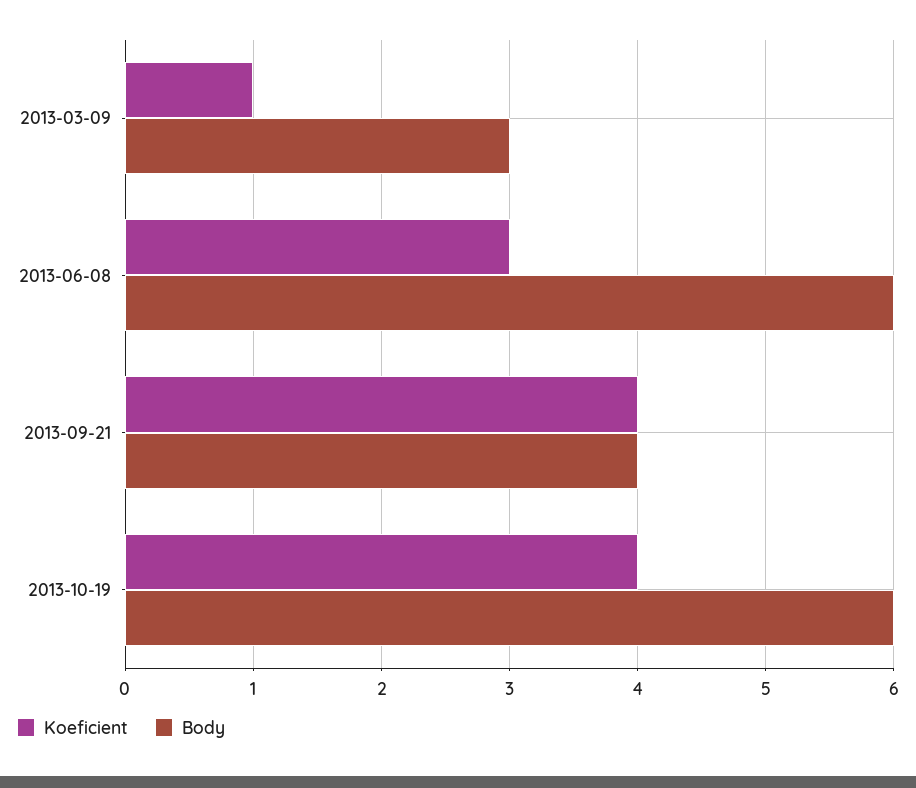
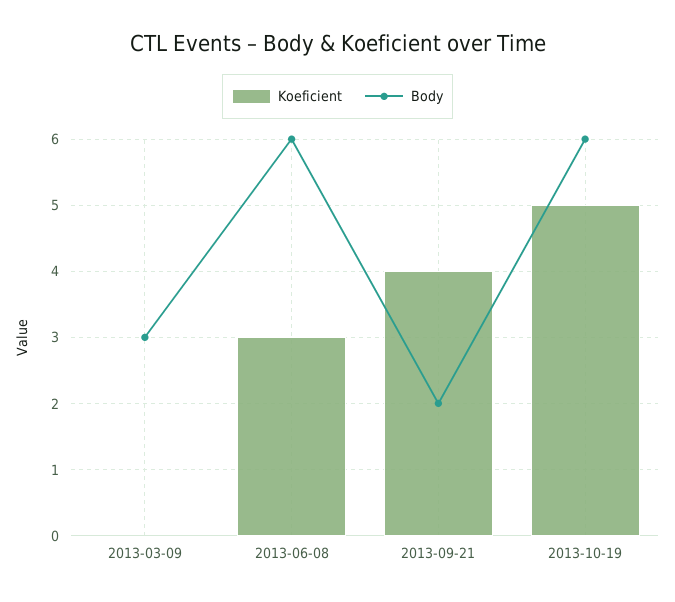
Koeficient, 2013-03-09: 1 -> 0
Body, 2013-09-21: 4 -> 2
Koeficient, 2013-10-19: 4 -> 5

